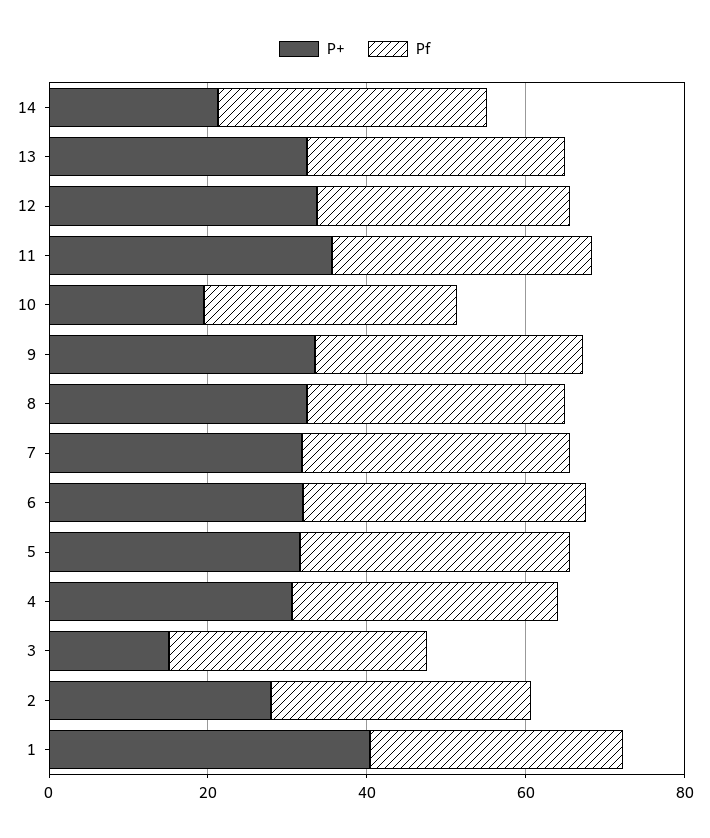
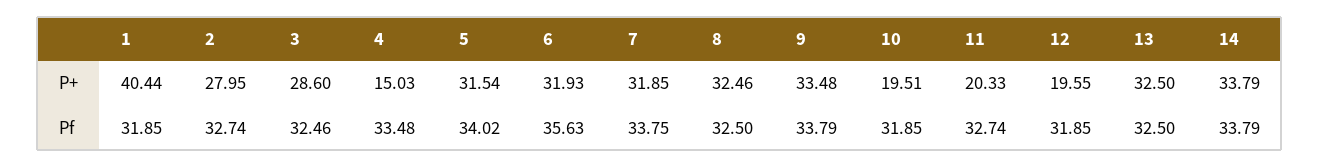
P+, 14: 20 -> 33.79
P+, 12: 35 -> 19.55
P+, 11: 35 -> 20.33
P+, 4: 30 -> 15.03
P+, 3: 15 -> 28.6

